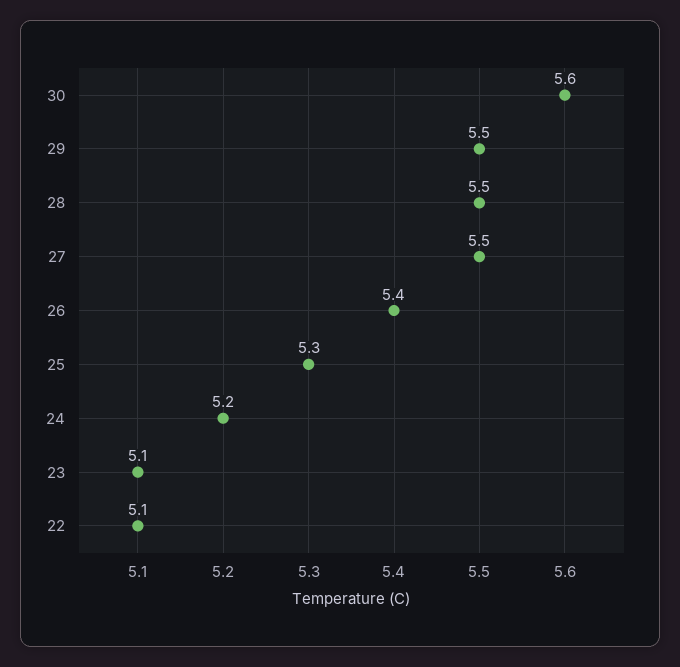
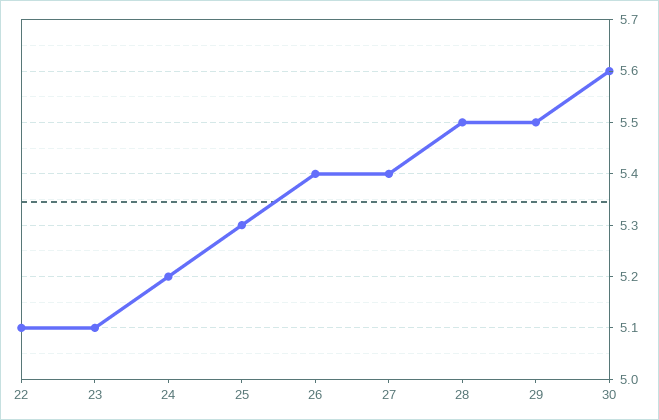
27: 5.5 -> 5.4

